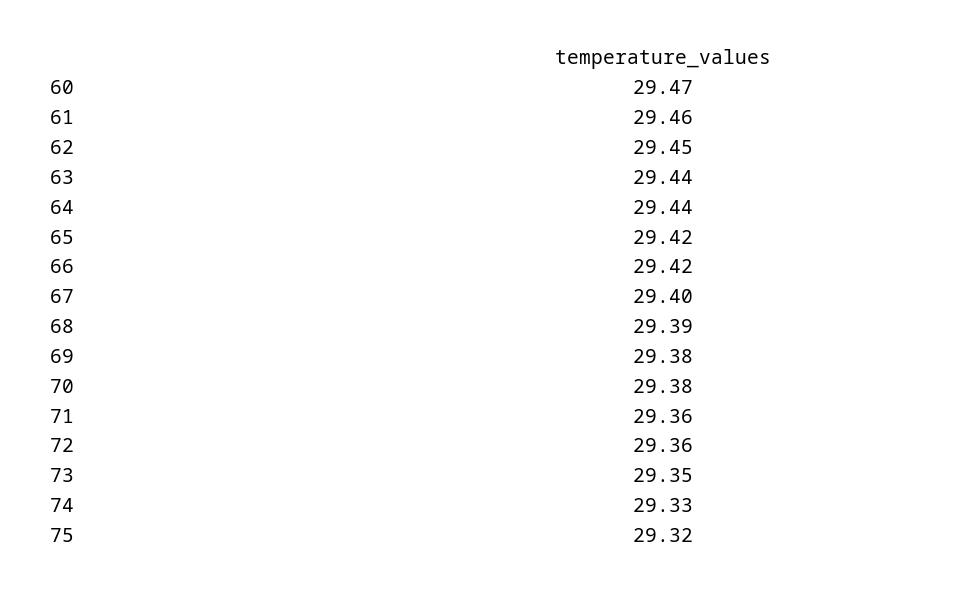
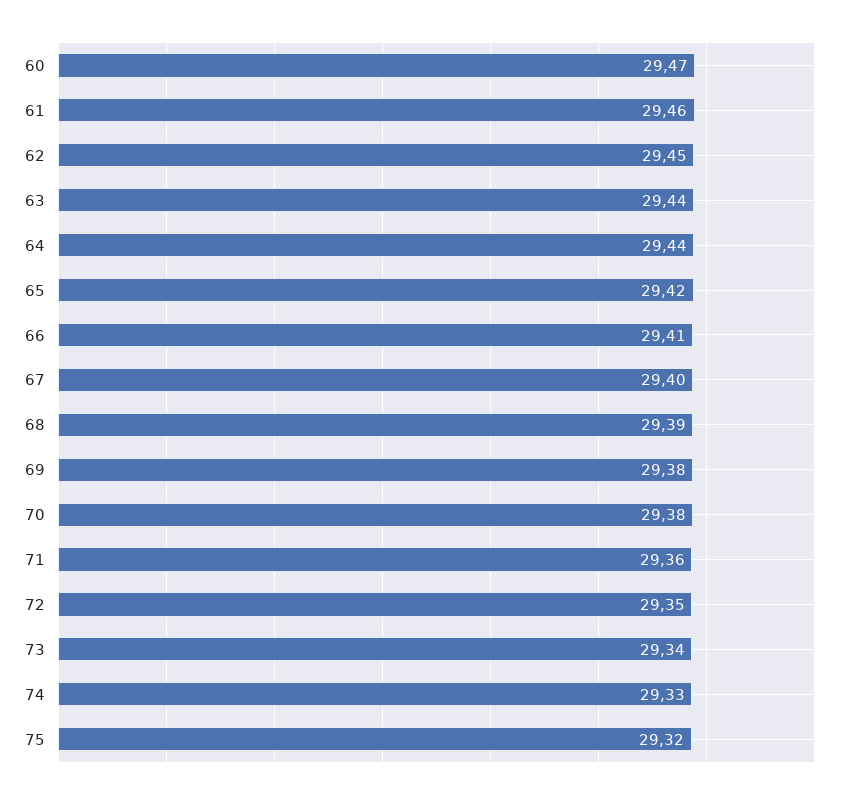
66: 29.42 -> 29.41
72: 29.36 -> 29.35
73: 29.35 -> 29.34

